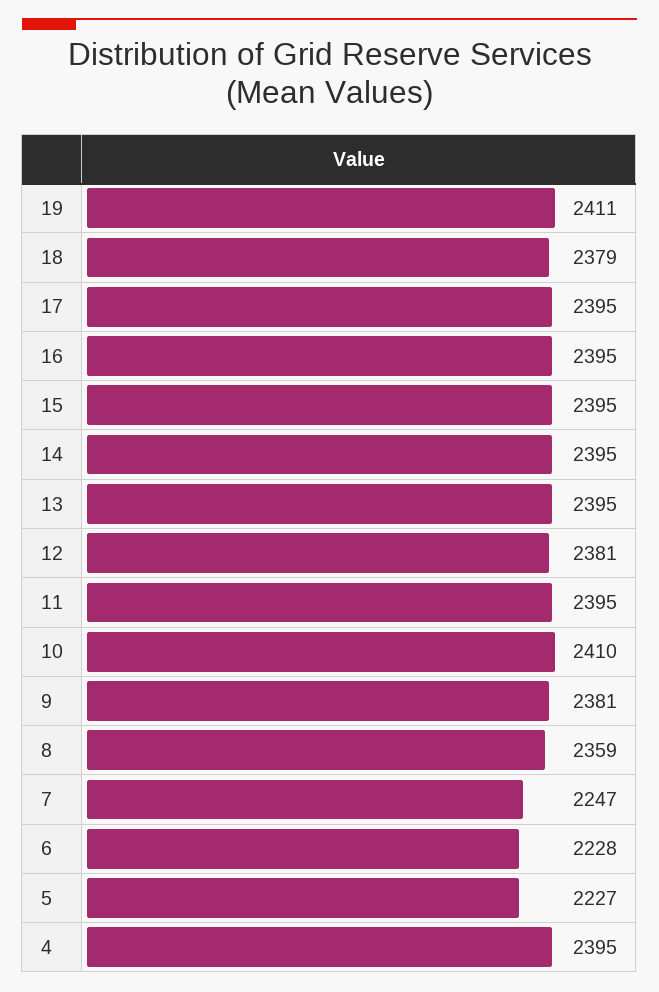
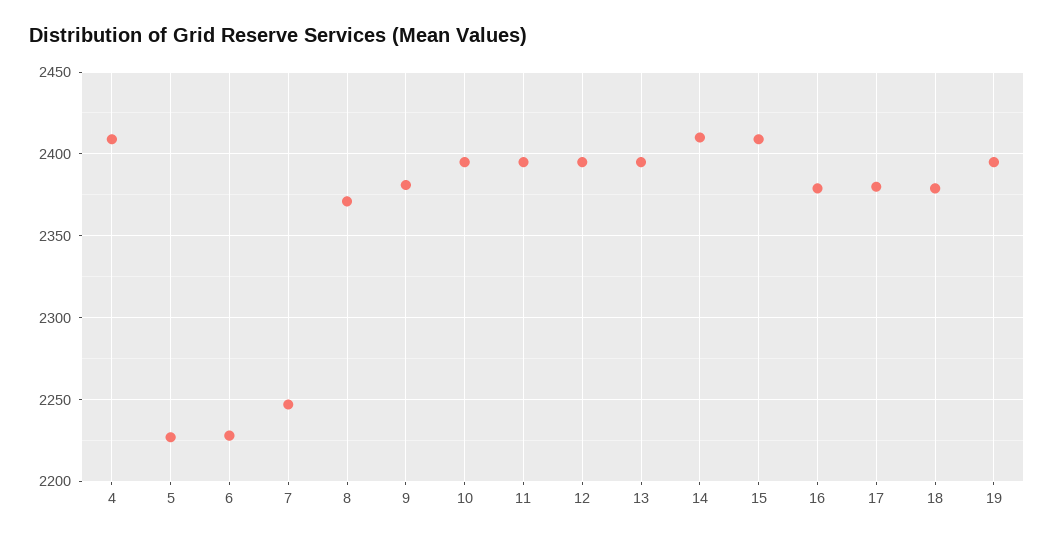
19: 2411 -> 2395
17: 2395 -> 2380
16: 2395 -> 2380
15: 2395 -> 2410
14: 2395 -> 2410
12: 2381 -> 2395
10: 2410 -> 2395
8: 2359 -> 2370
4: 2395 -> 2410

